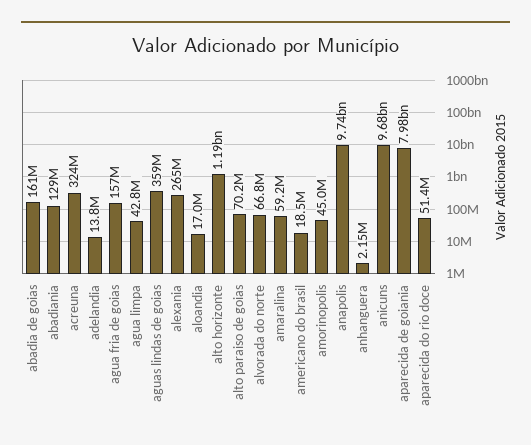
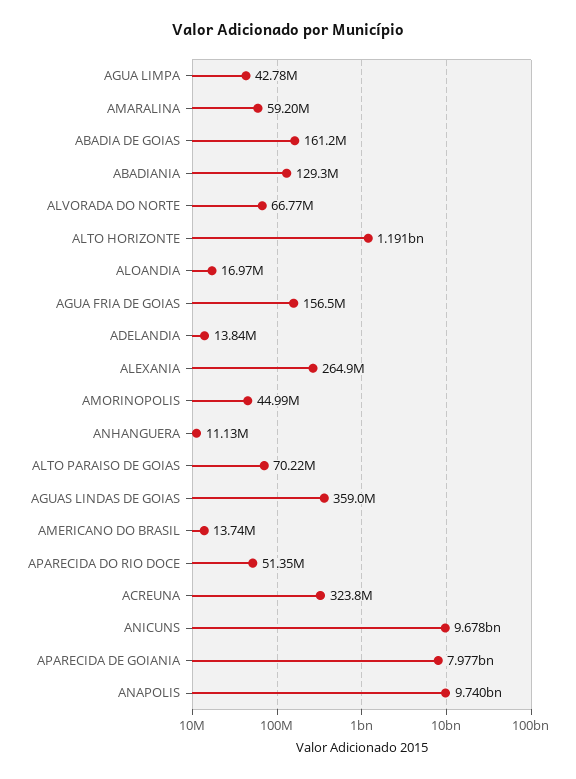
americano do brasil: 18500000 -> 13740000
anhanguera: 2150000 -> 11130000

